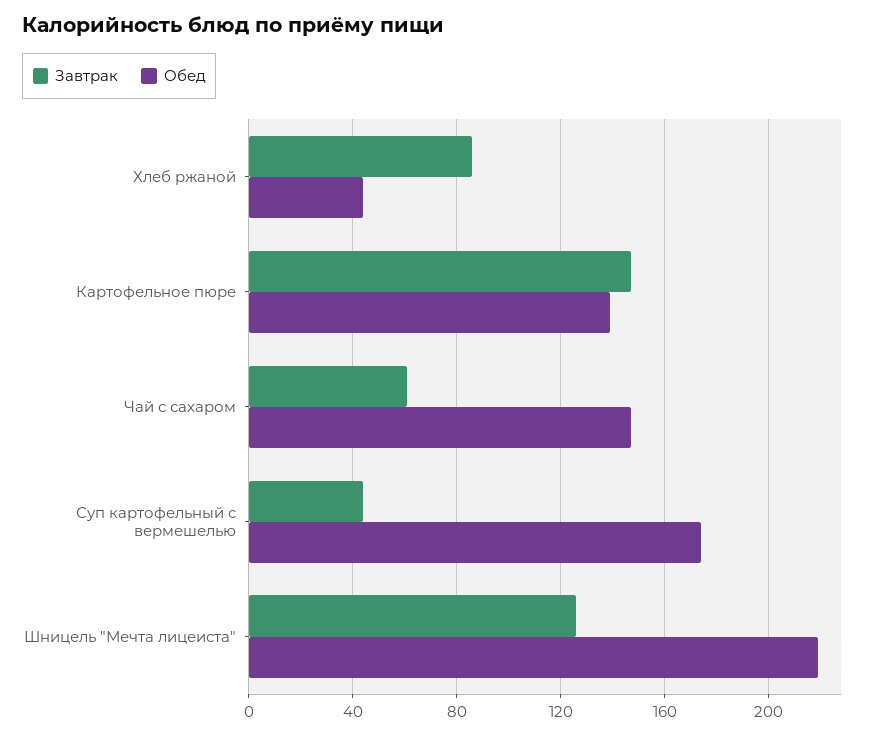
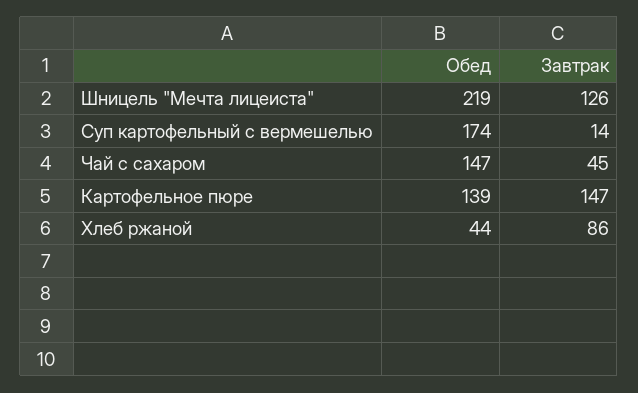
Завтрак, Чай с сахаром: 60 -> 45
Завтрак, Суп картофельный с вермешелью: 45 -> 14

